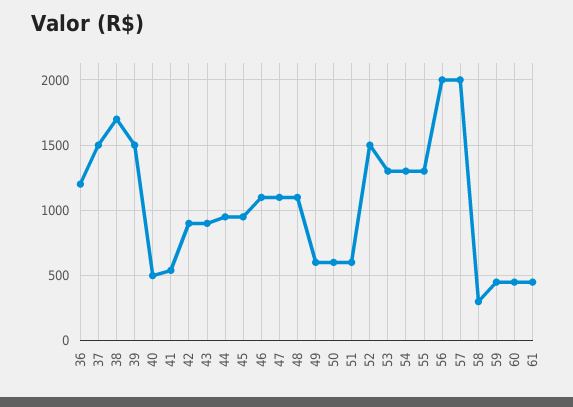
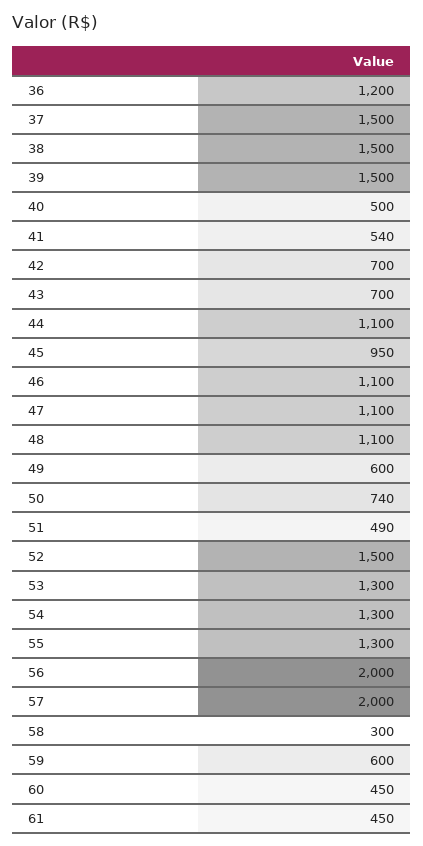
38: 1700 -> 1500
42: 900 -> 700
43: 900 -> 700
44: 950 -> 1100
50: 600 -> 740
51: 600 -> 490
59: 450 -> 600

